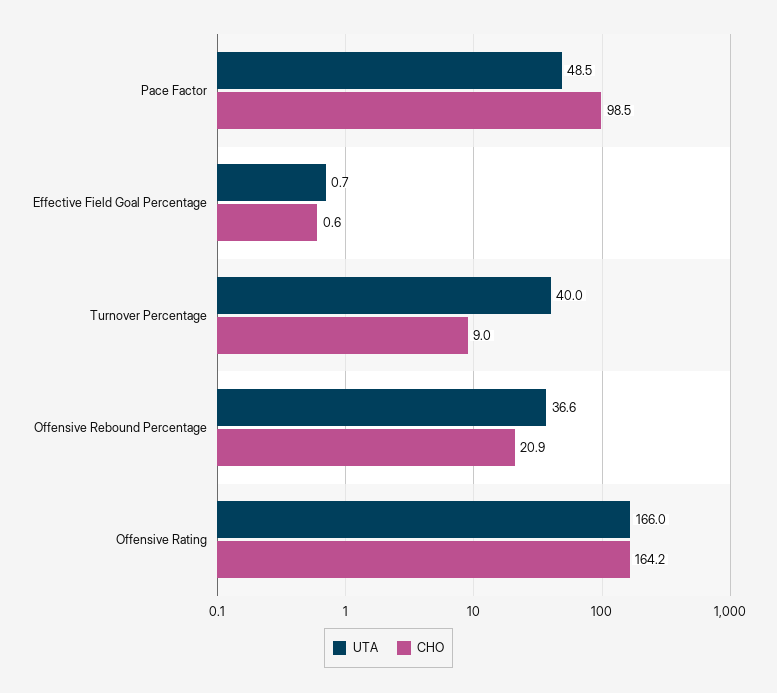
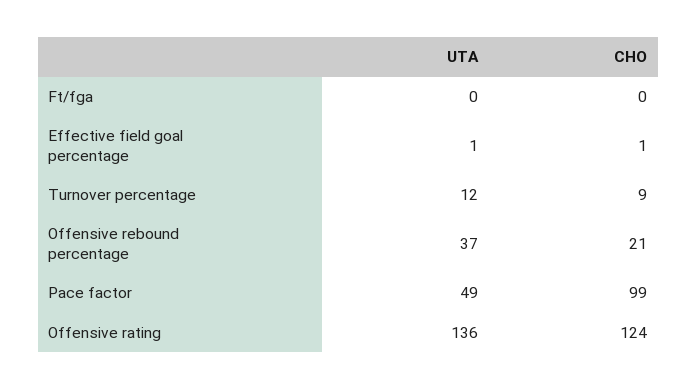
UTA, Turnover Percentage: 40 -> 12
UTA, Offensive Rating: 166 -> 136
CHO, Offensive Rating: 164.2 -> 124
UTA, Ft/fga: none -> 0
CHO, Ft/fga: none -> 0

